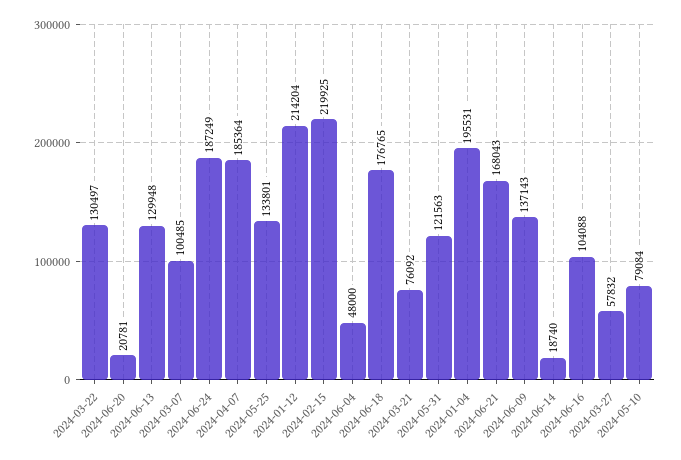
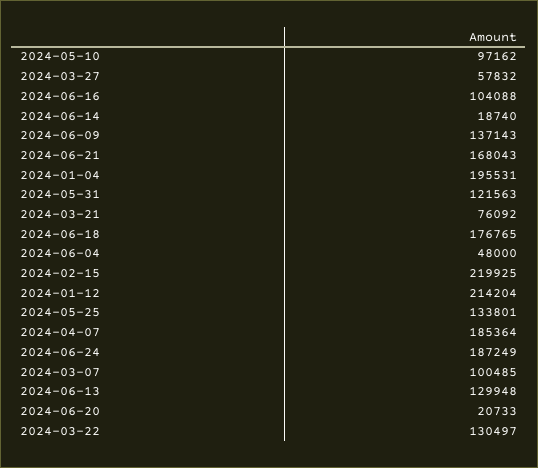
2024-06-20: 20781 -> 20733
2024-05-10: 79084 -> 97162

